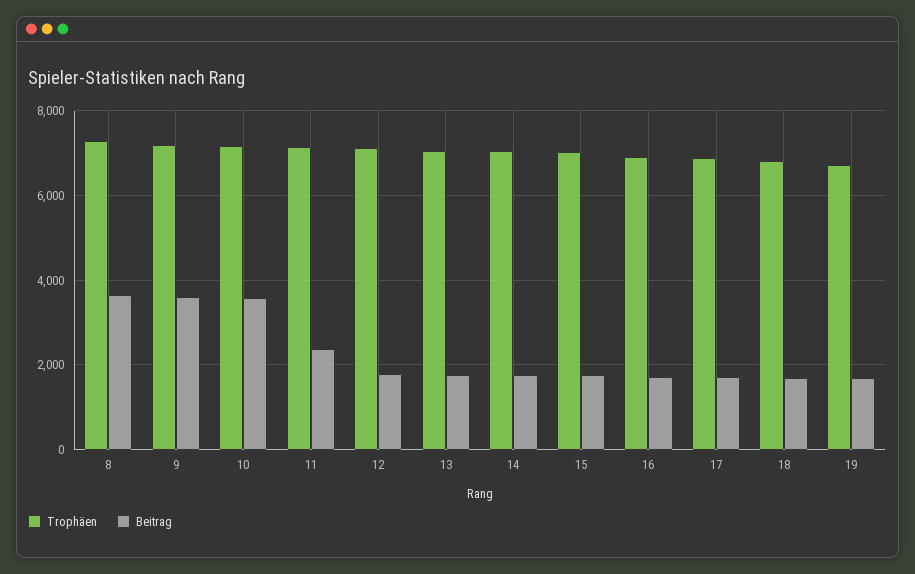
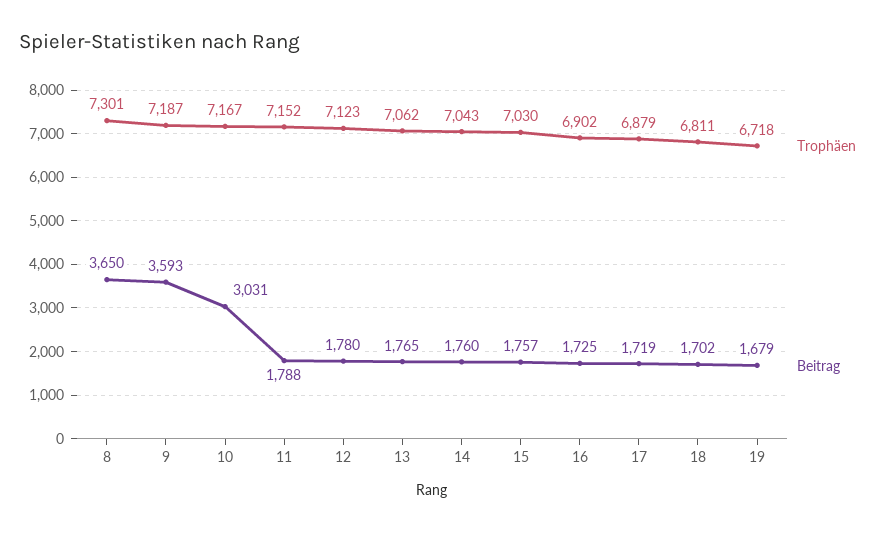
Beitrag, 10: 3600 -> 3031
Beitrag, 11: 2400 -> 1788

